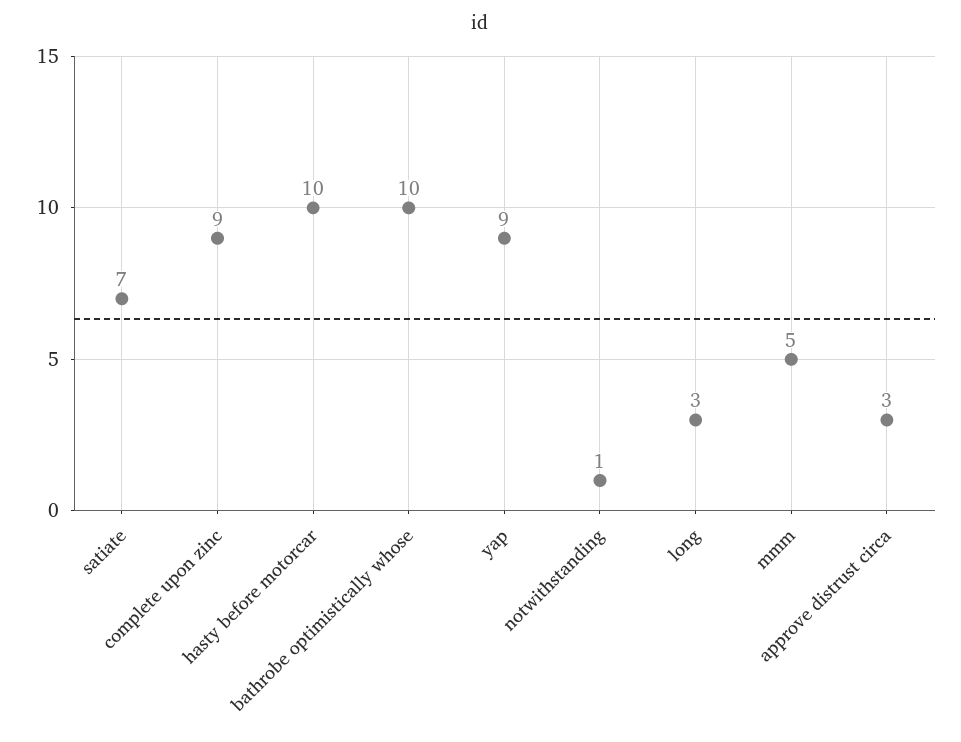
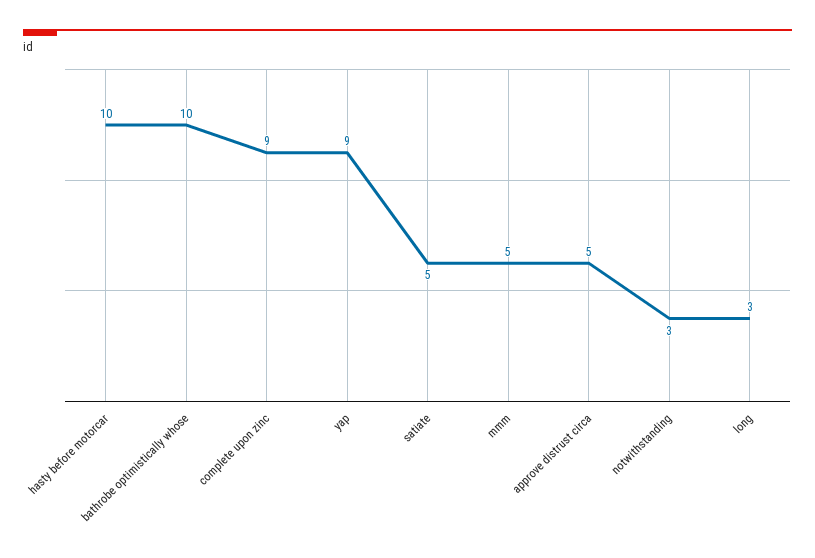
satiate: 7 -> 5
notwithstanding: 1 -> 3
approve distrust circa: 3 -> 5

